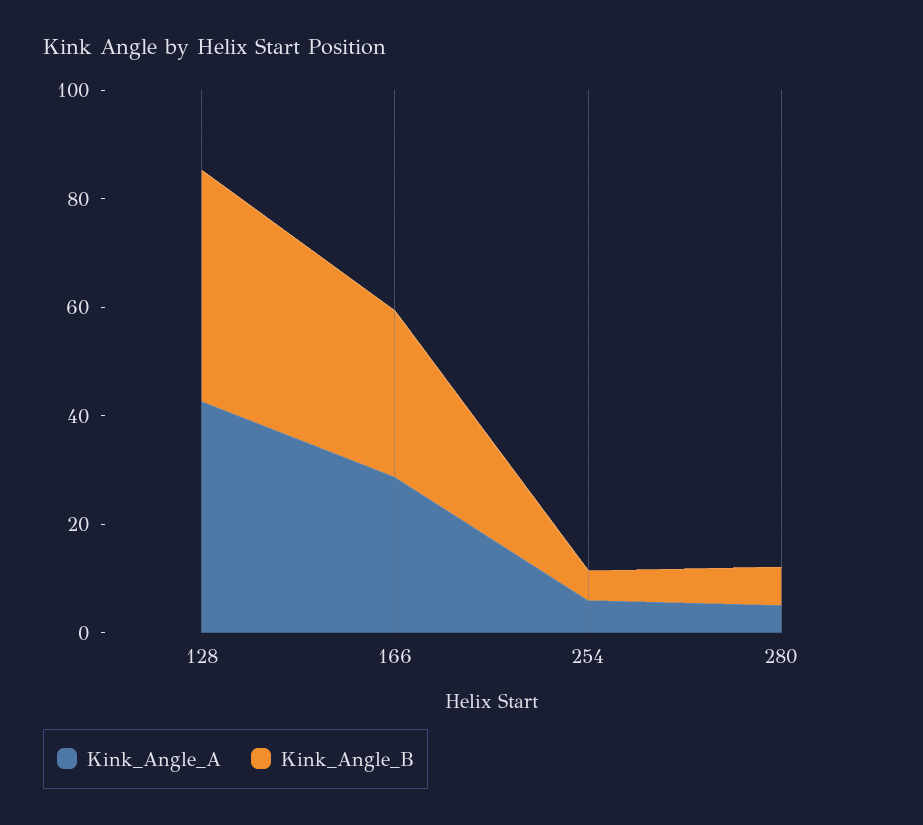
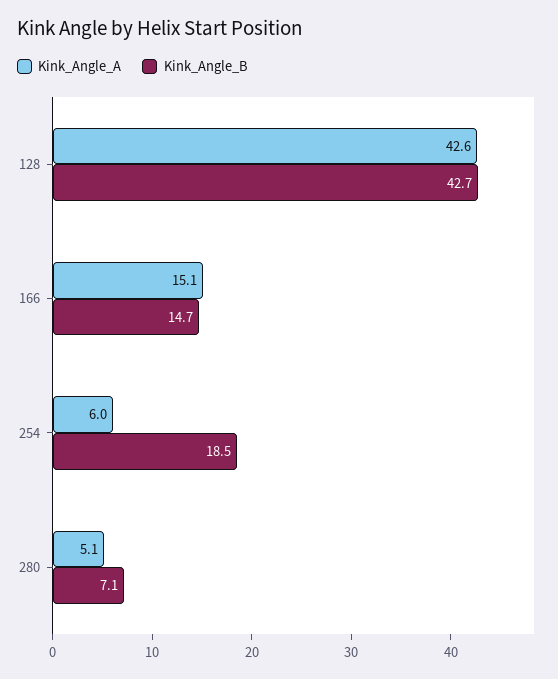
Kink_Angle_A, 166: 30 -> 15.1
Kink_Angle_B, 166: 30 -> 14.7
Kink_Angle_B, 254: 5 -> 18.5

